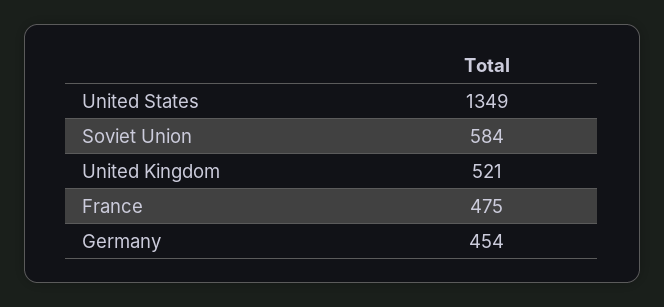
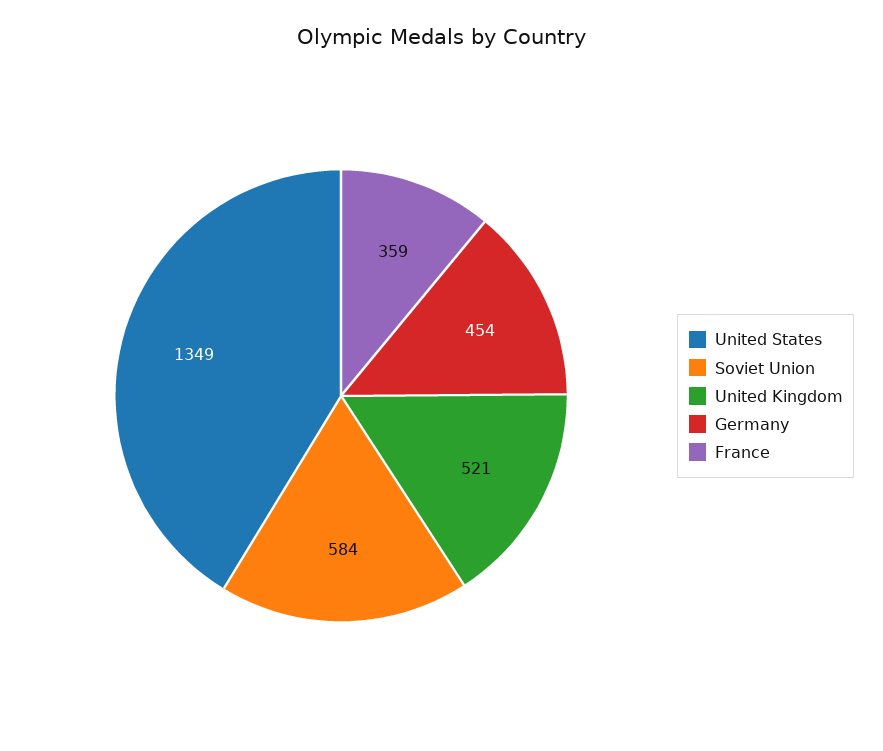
France: 475 -> 359

